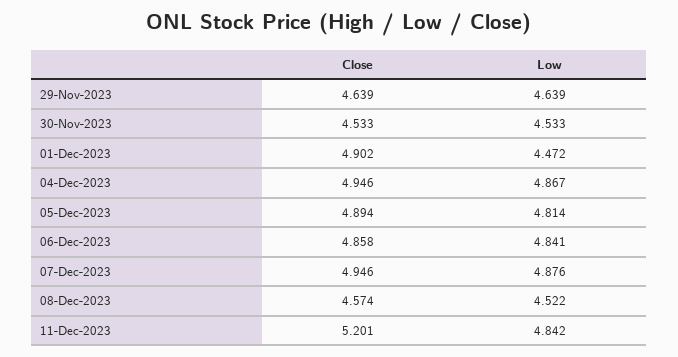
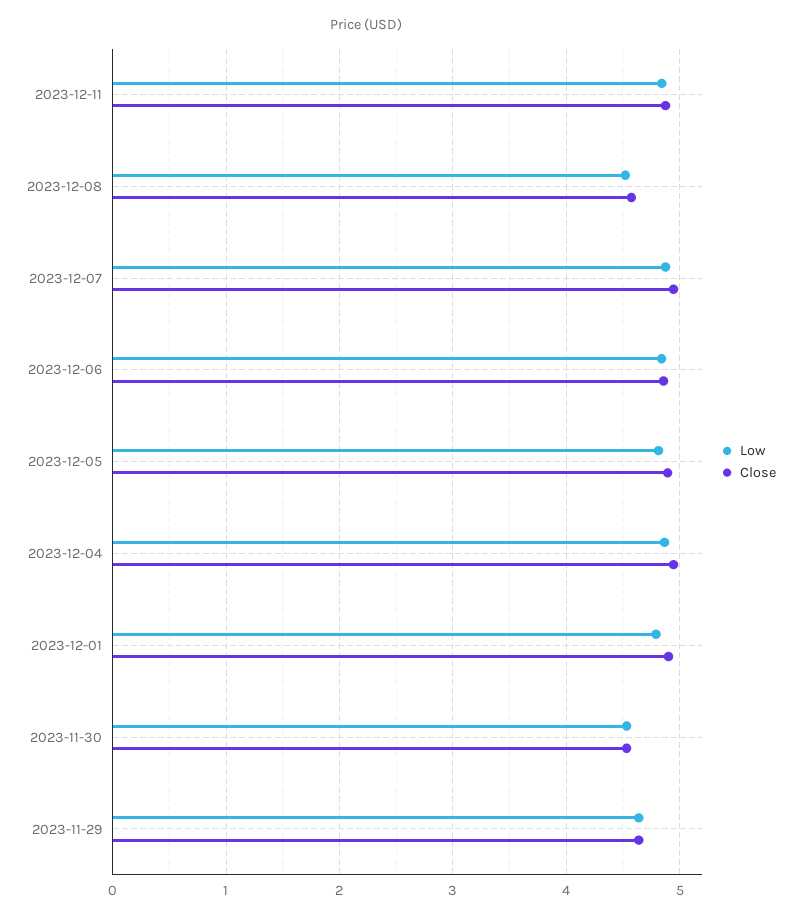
Low, 01-Dec-2023: 4.472 -> 4.8
Close, 11-Dec-2023: 5.201 -> 4.9

